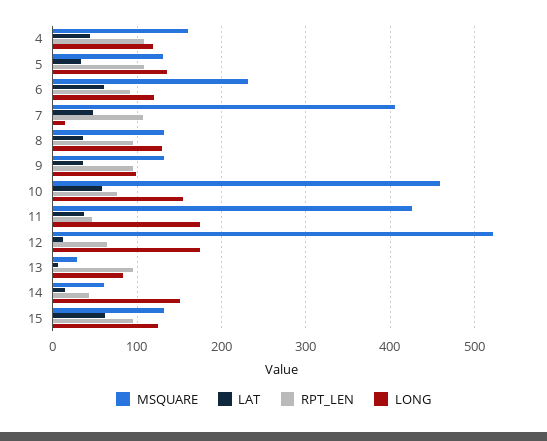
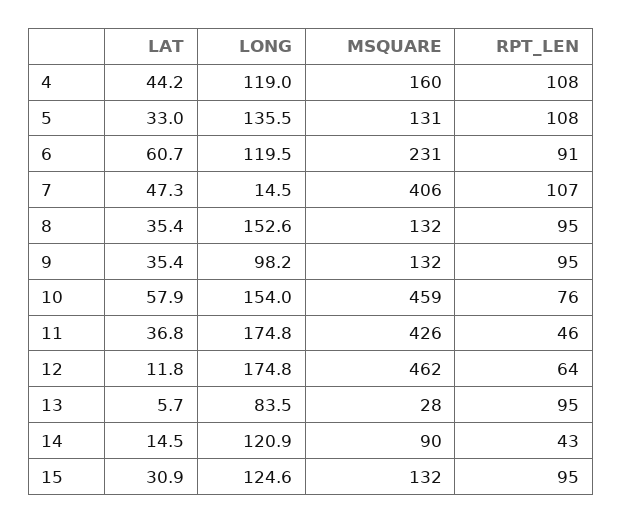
LONG, 8: 130 -> 152.6
MSQUARE, 12: 520 -> 462
MSQUARE, 14: 60 -> 90
LONG, 14: 150 -> 120.9
LAT, 15: 60 -> 30.9

